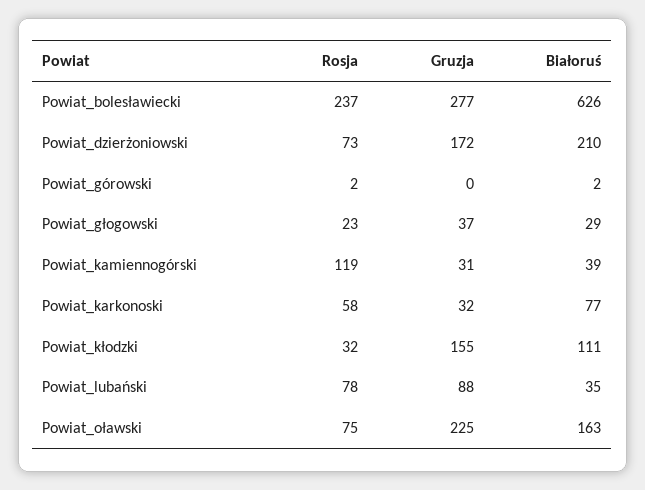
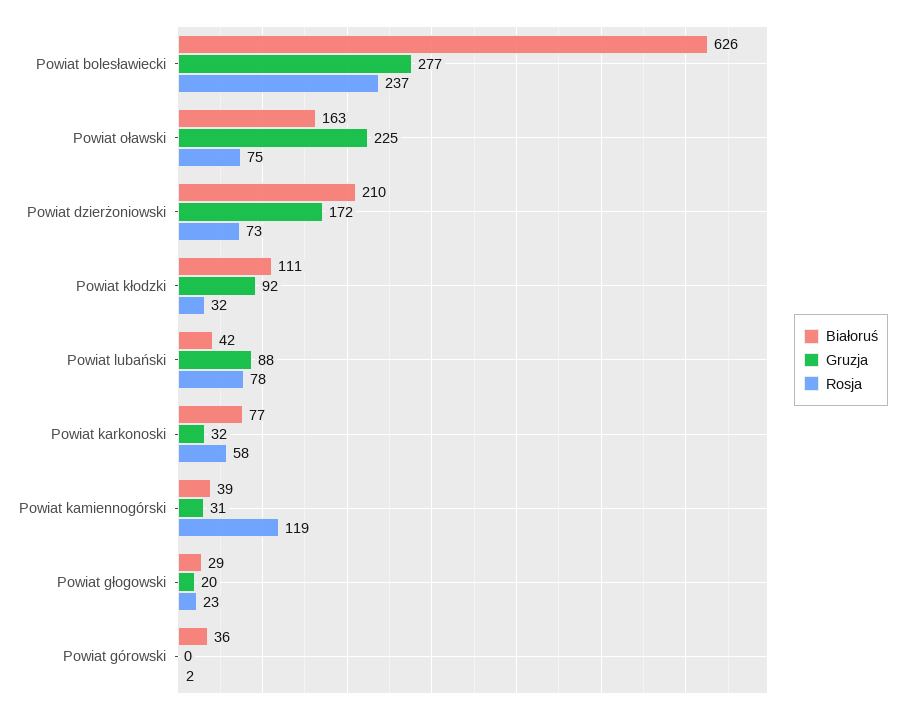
Białoruś, Powiat_górowski: 2 -> 36
Gruzja, Powiat_głogowski: 37 -> 20
Gruzja, Powiat_kłodzki: 155 -> 92
Białoruś, Powiat_lubański: 35 -> 42

